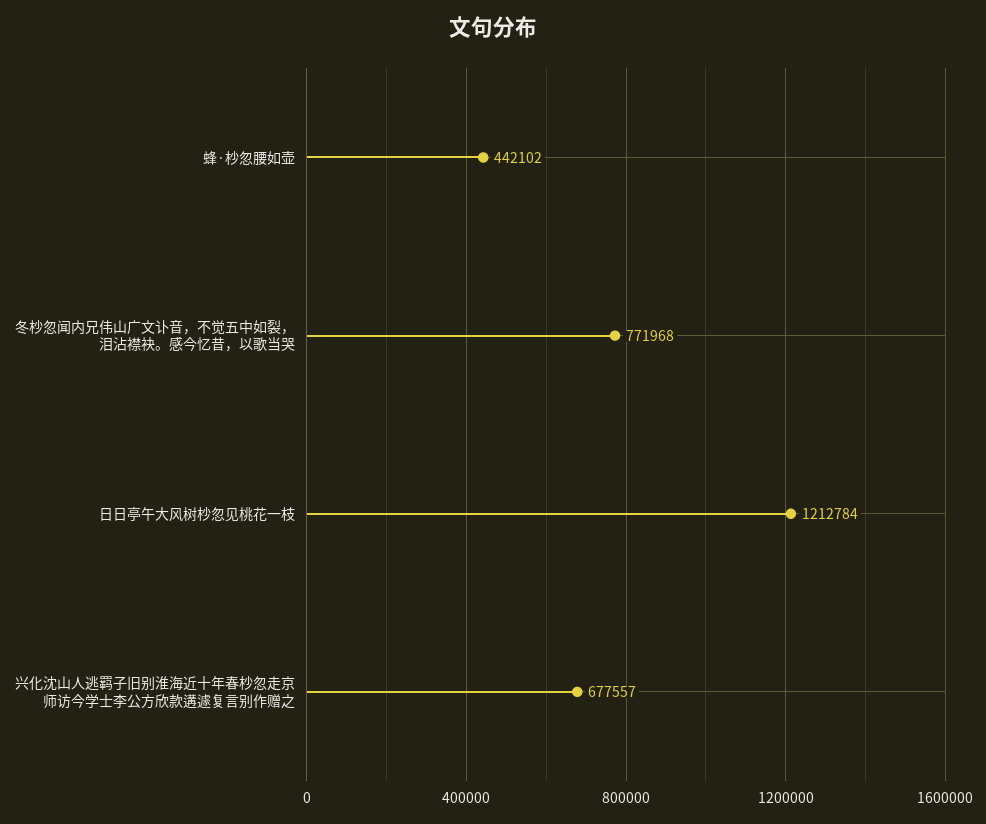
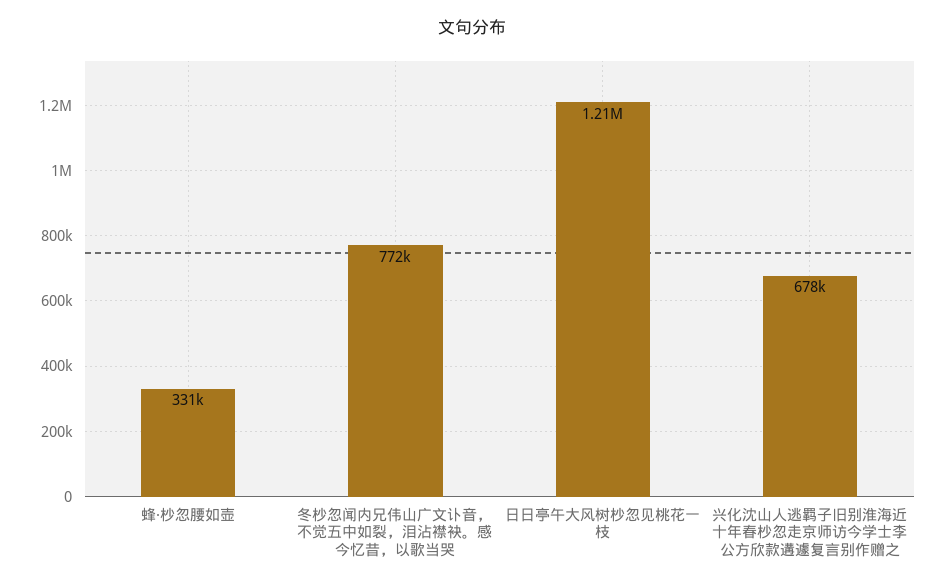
蜂·杪忽腰如壶: 442102 -> 331000

